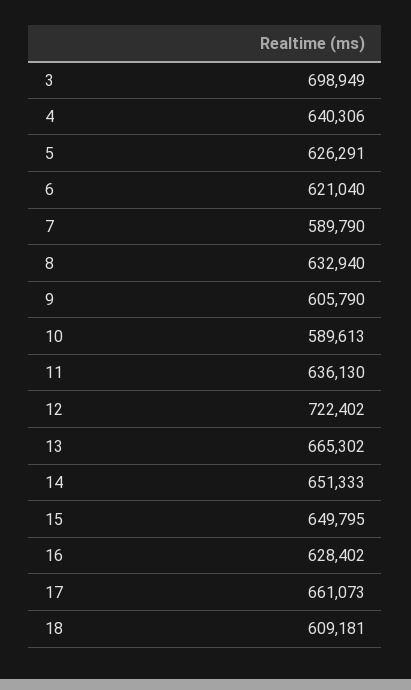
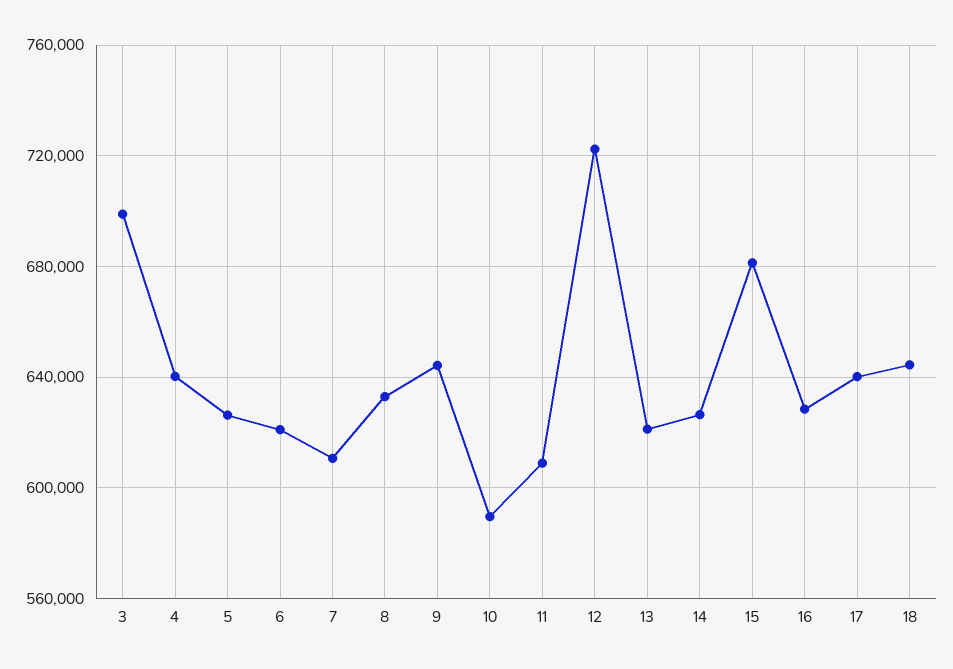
7: 589790 -> 610000
9: 605790 -> 645000
11: 636130 -> 610000
13: 665302 -> 620000
14: 651333 -> 625000
15: 649795 -> 680000
17: 661073 -> 640000
18: 609181 -> 645000

